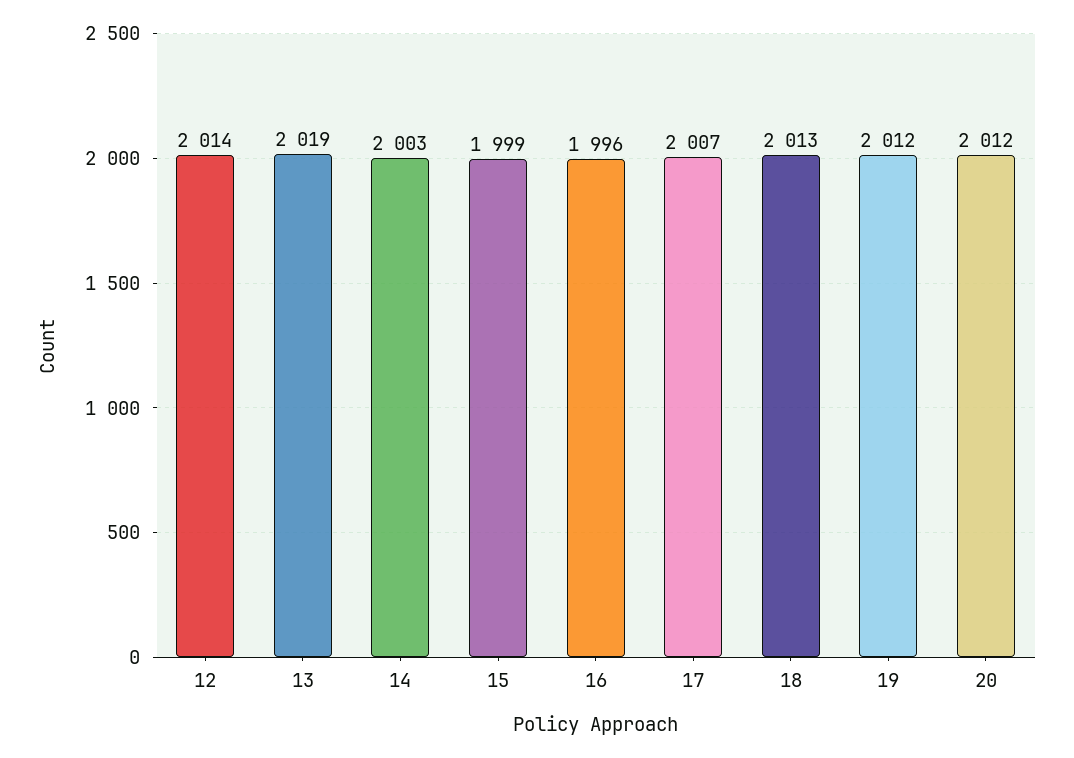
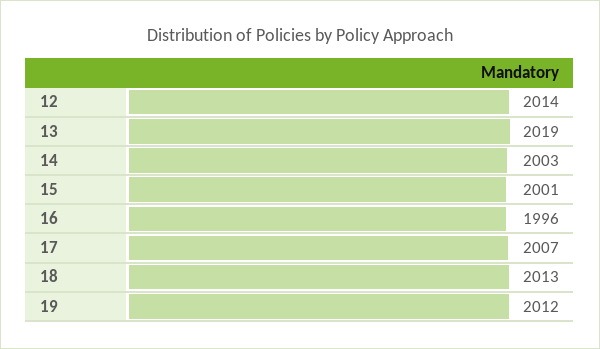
15: 1999 -> 2001
20: 2012 -> none

